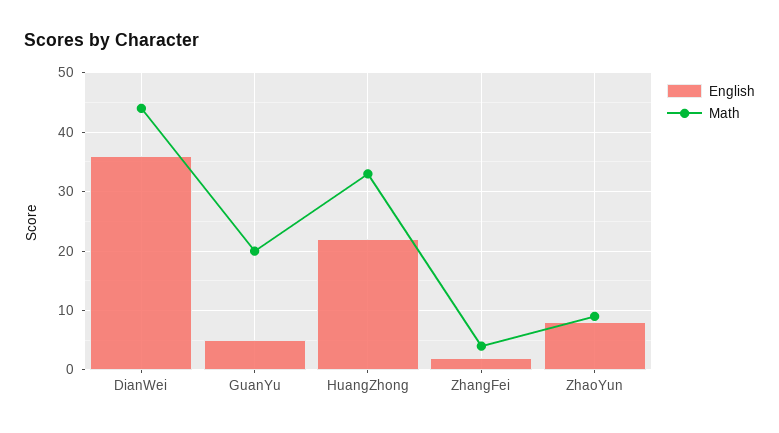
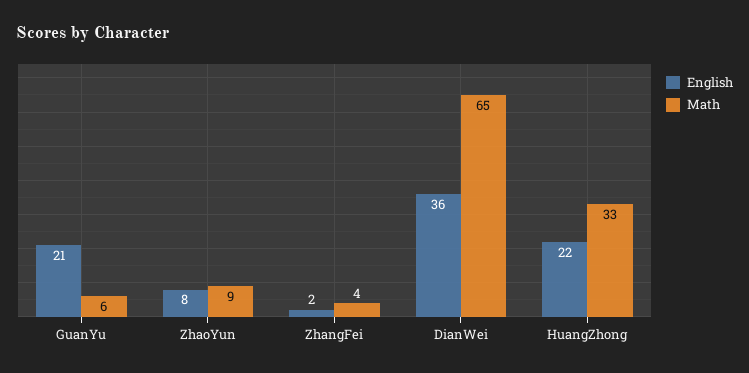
Math, DianWei: 45 -> 65
English, GuanYu: 5 -> 21
Math, GuanYu: 20 -> 6

